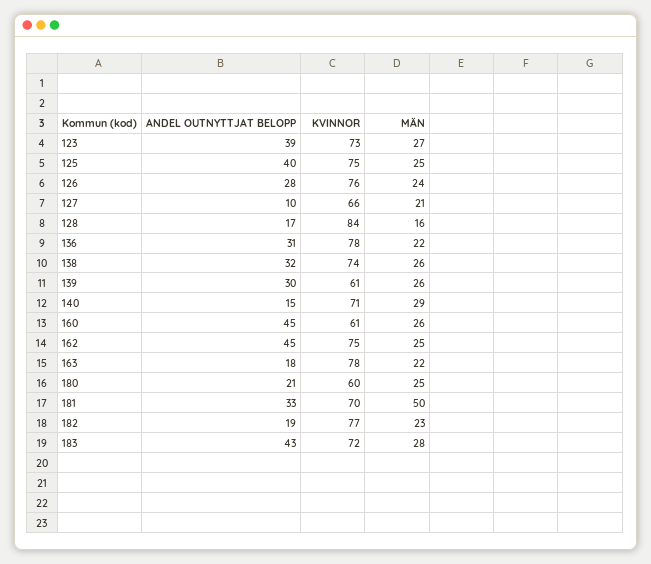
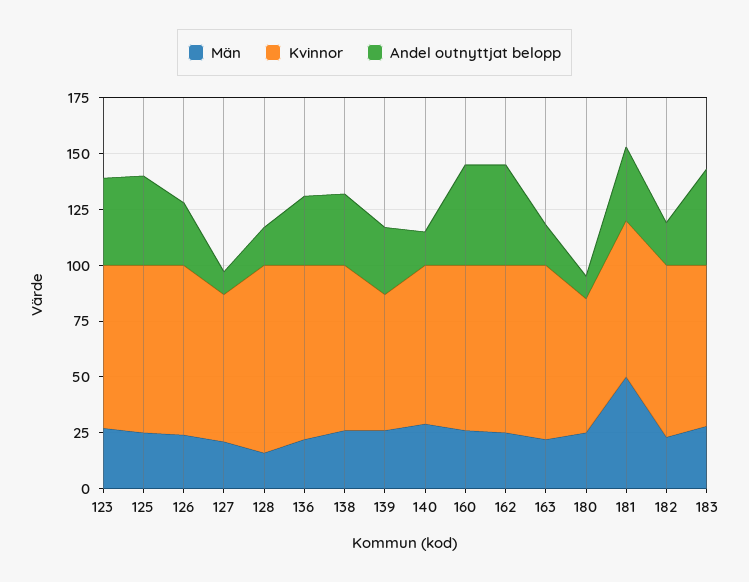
KVINNOR, 160: 61 -> 75
ANDEL OUTNYTTJAT BELOPP, 180: 21 -> 10

